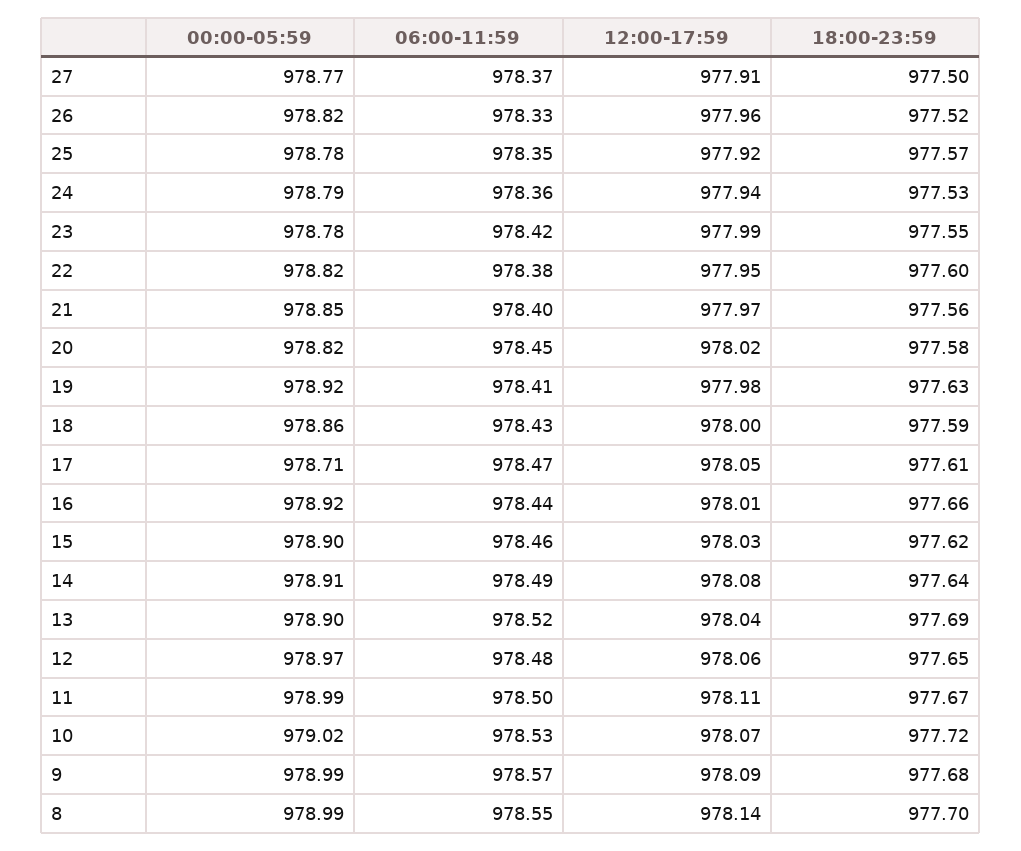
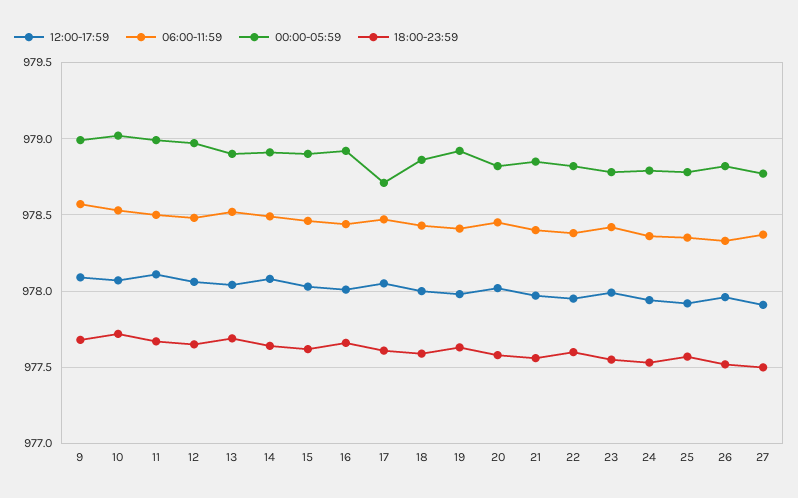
00:00-05:59, 8: 978.99 -> none
06:00-11:59, 8: 978.55 -> none
12:00-17:59, 8: 978.14 -> none
18:00-23:59, 8: 977.7 -> none

